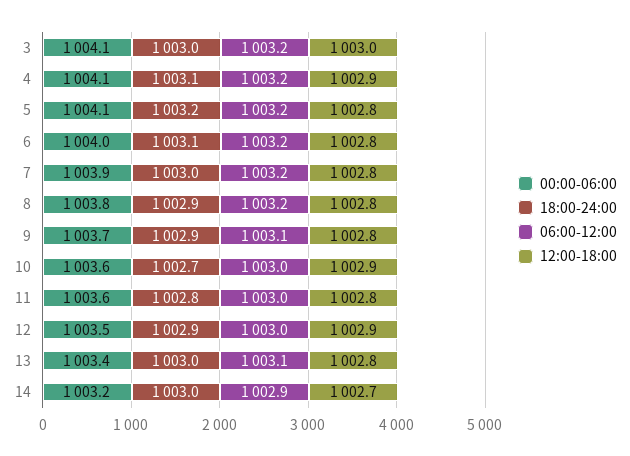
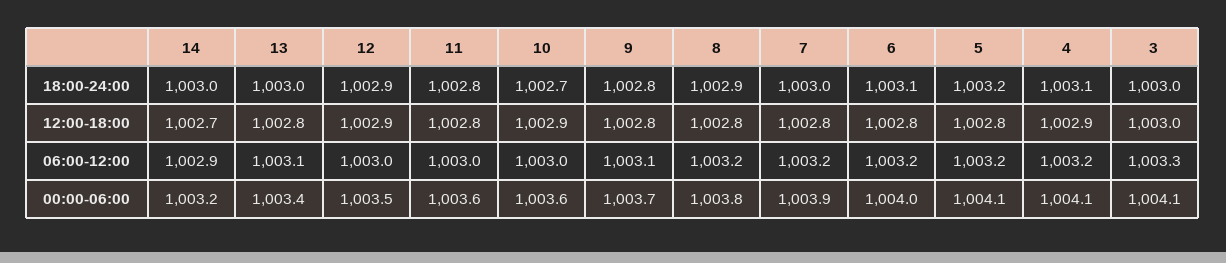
06:00-12:00, 3: 1003.2 -> 1003.3
18:00-24:00, 9: 1002.9 -> 1002.8

